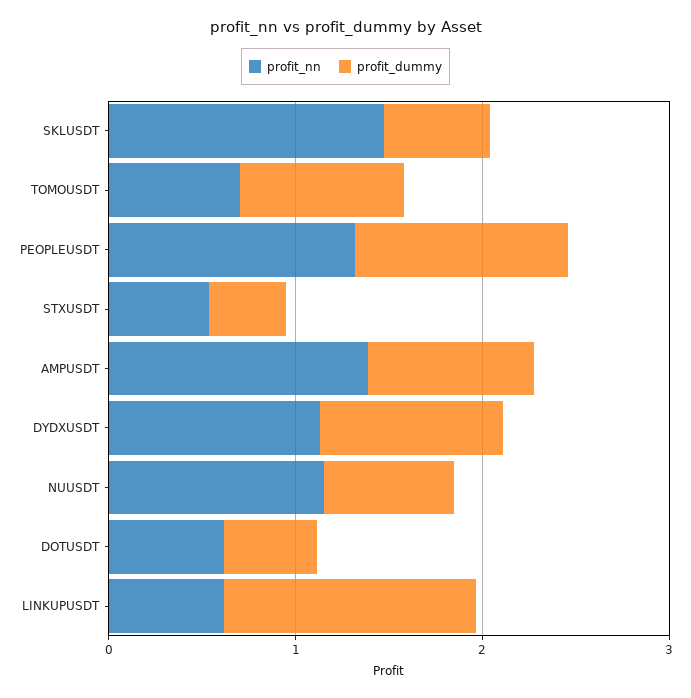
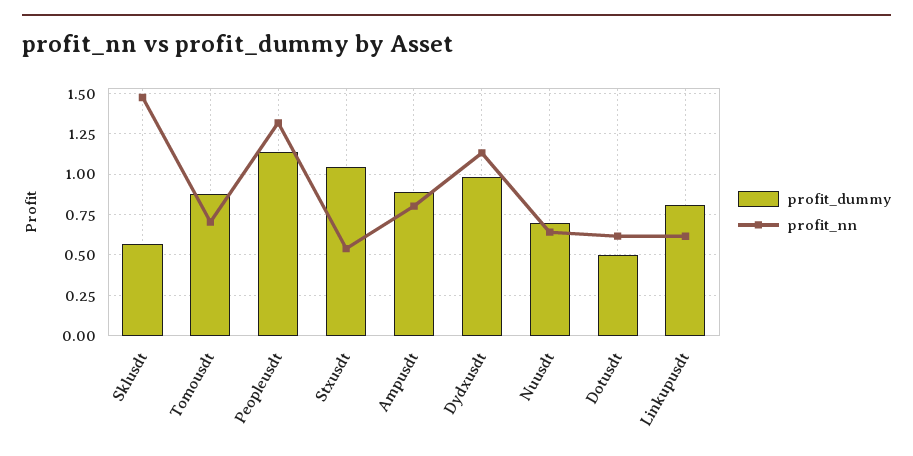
profit_dummy, STXUSDT: 0.4 -> 1.05
profit_nn, AMPUSDT: 1.4 -> 0.8
profit_nn, NUUSDT: 1.2 -> 0.65
profit_dummy, LINKUPUSDT: 1.4 -> 0.8

